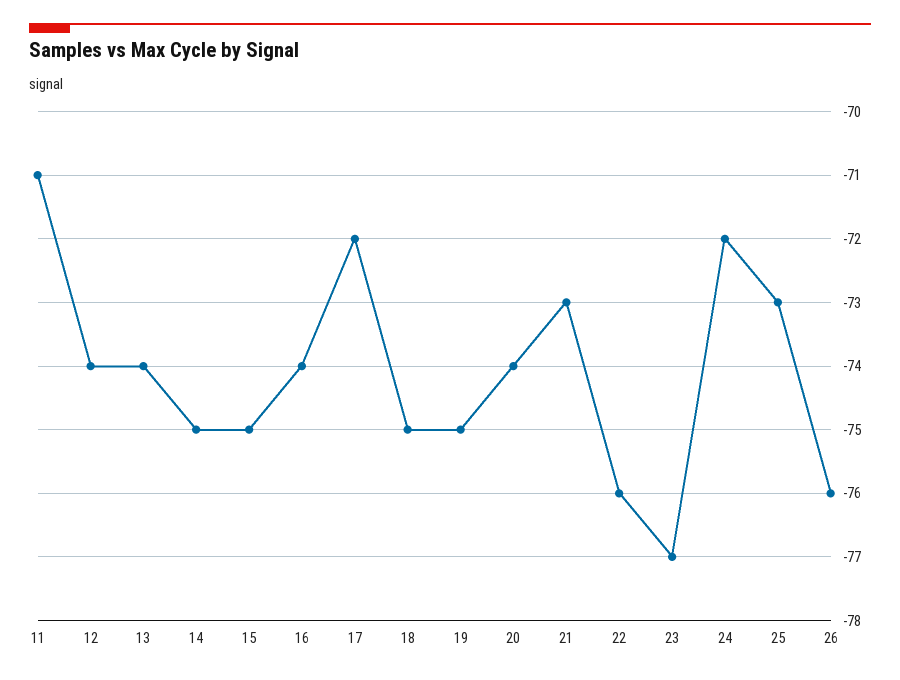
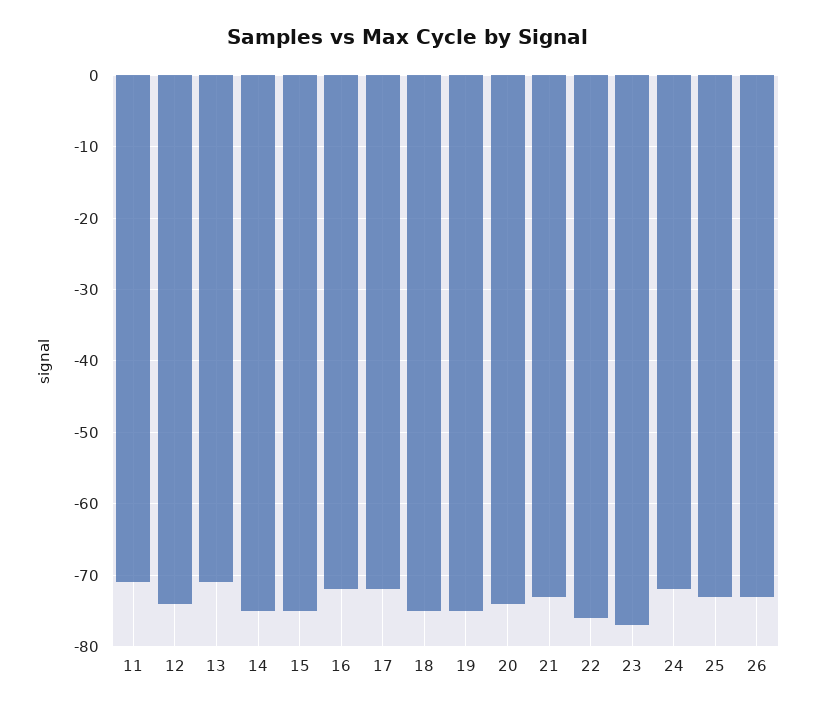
13: -74 -> -71
16: -74 -> -72
26: -76 -> -73

